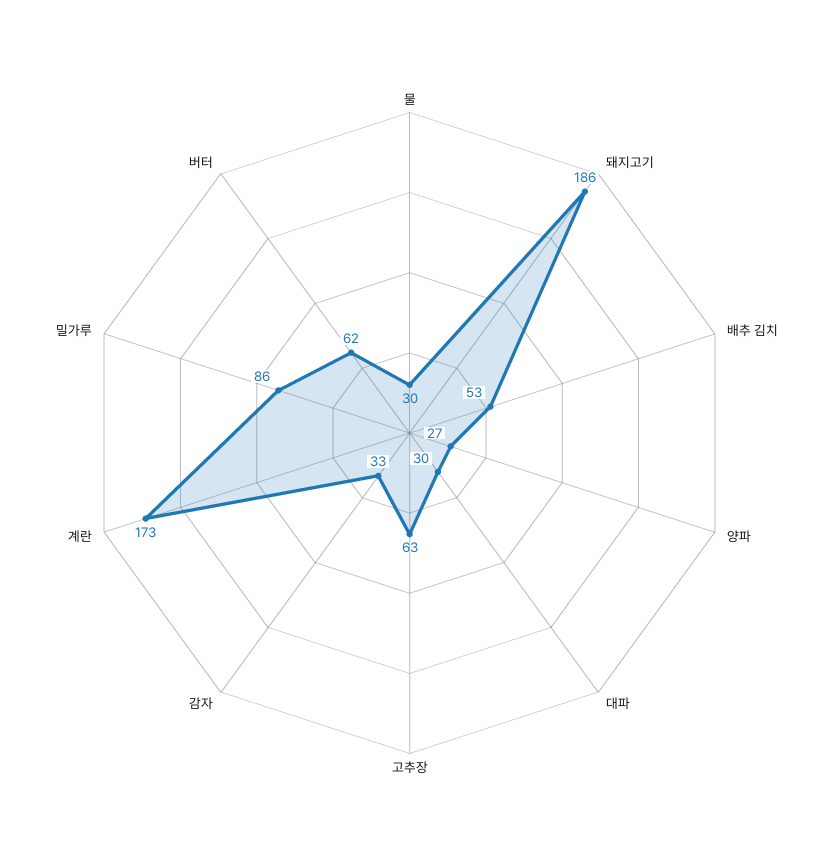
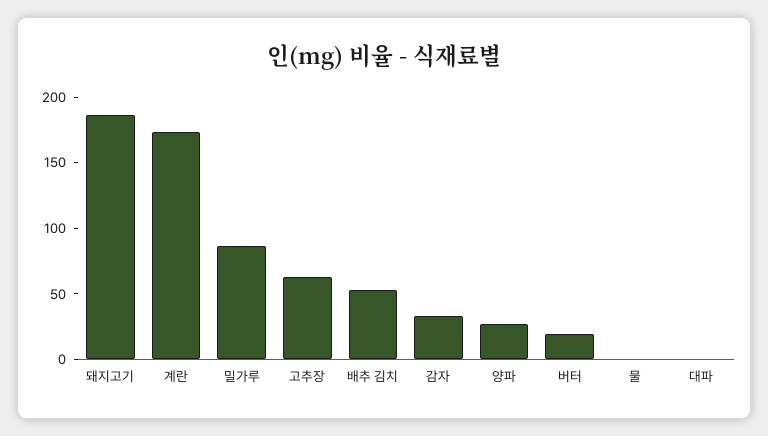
물: 30 -> 0
대파: 30 -> 0
버터: 62 -> 20

